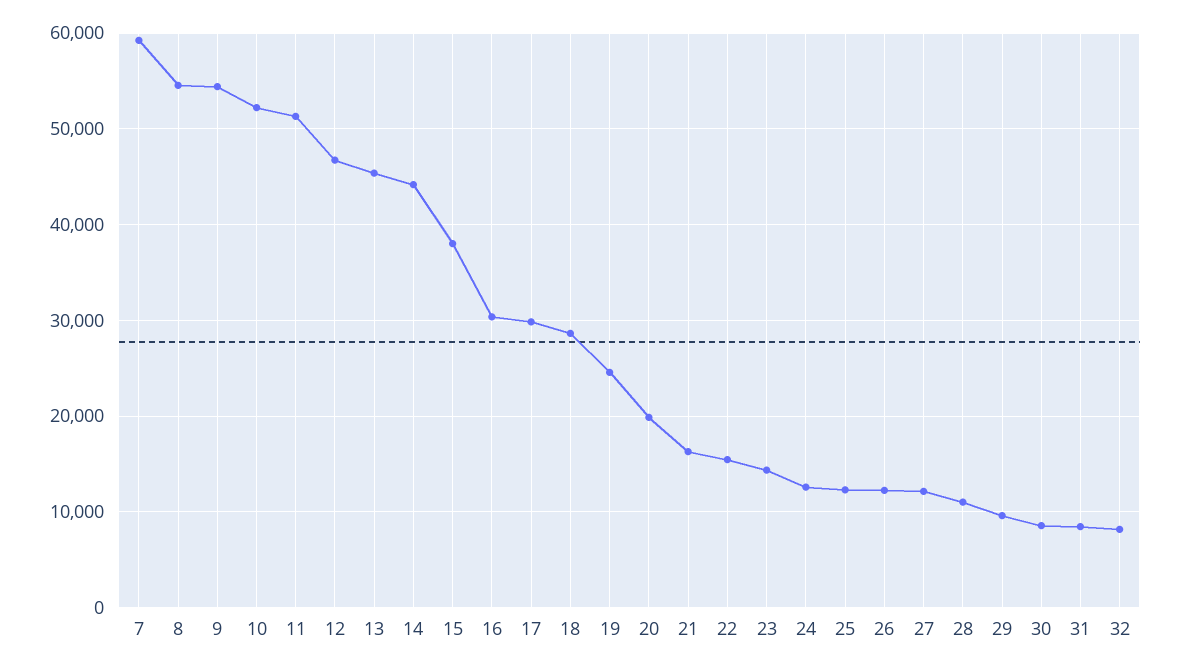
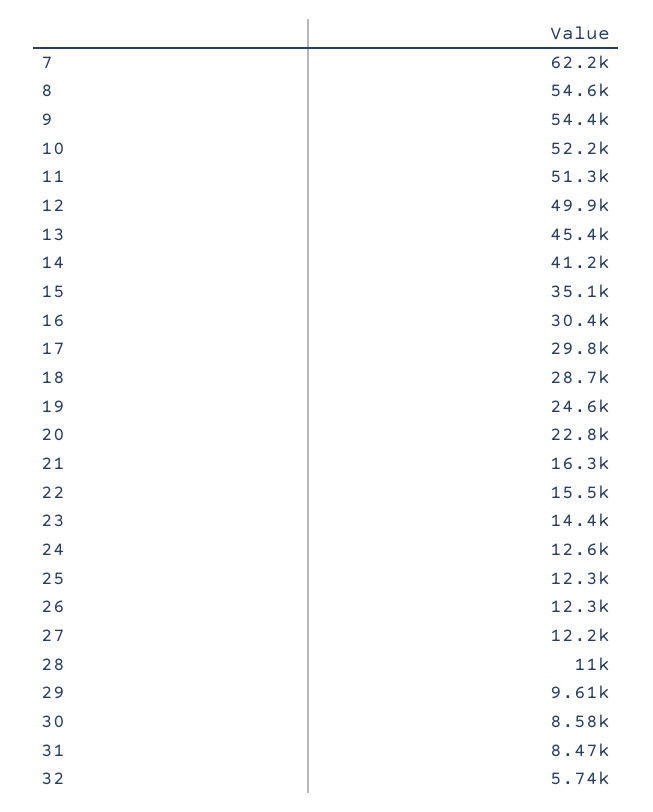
7: 59000 -> 62200
12: 47000 -> 49900
14: 44000 -> 41200
15: 38000 -> 35100
20: 20000 -> 22800
32: 8000 -> 5740

